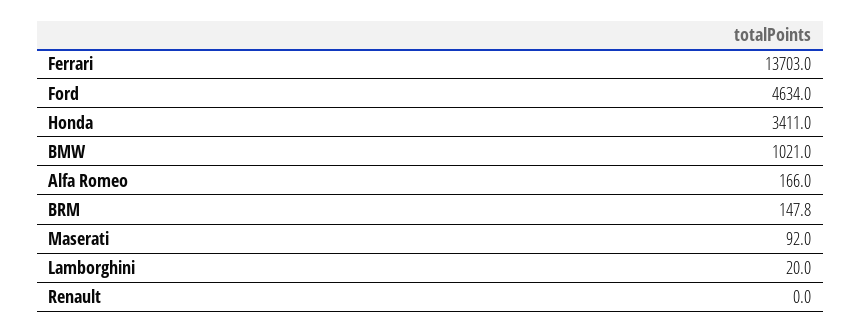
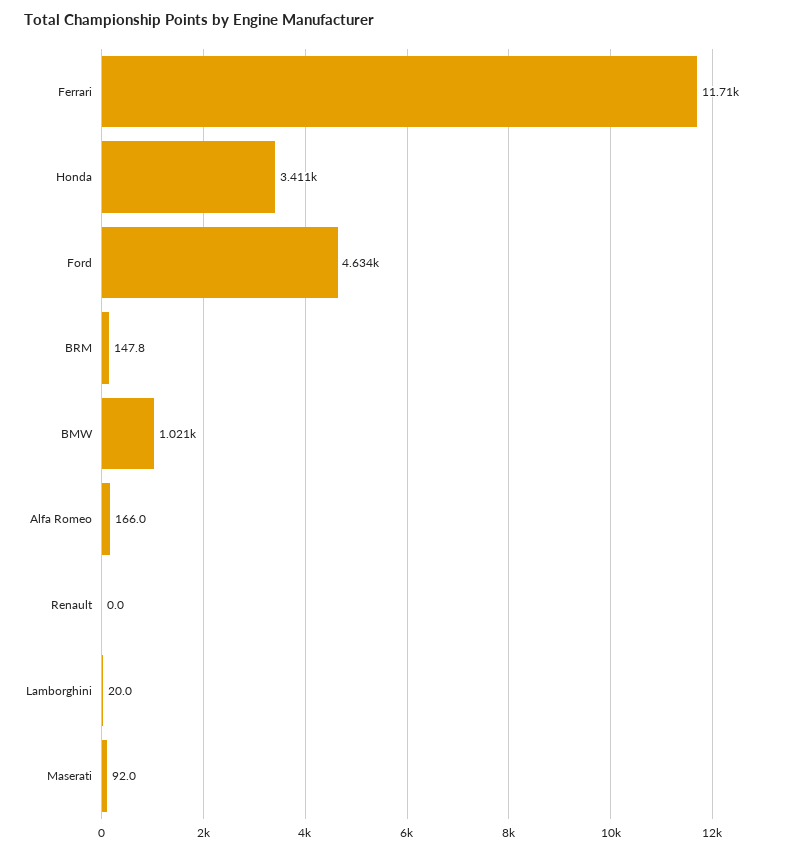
Ferrari: 13703 -> 11710

